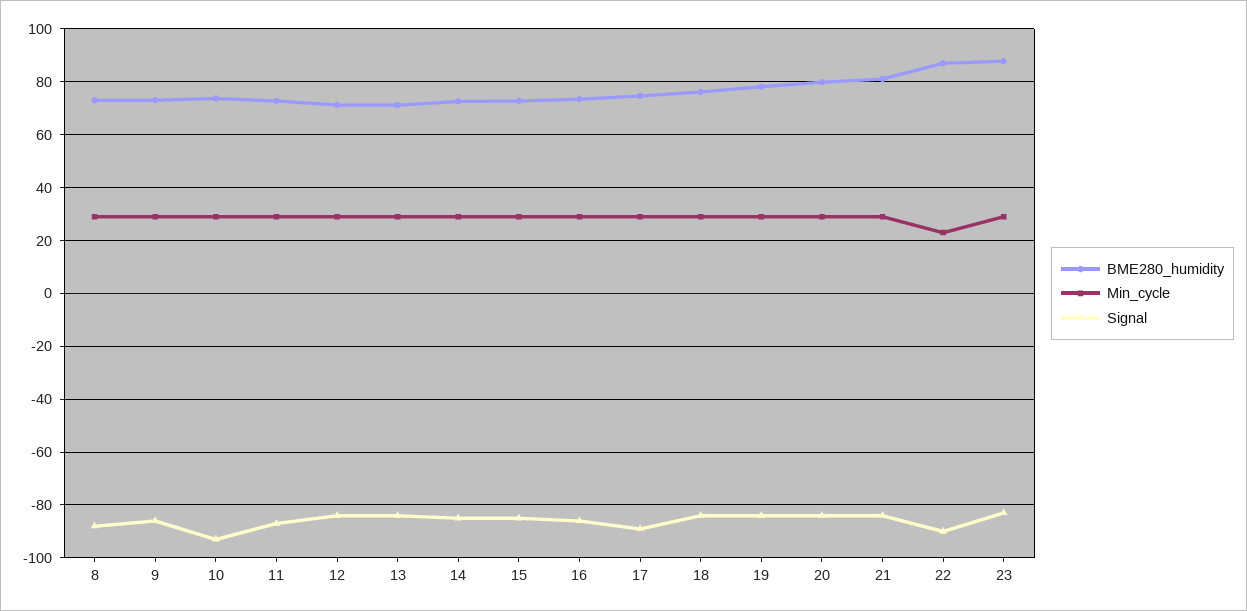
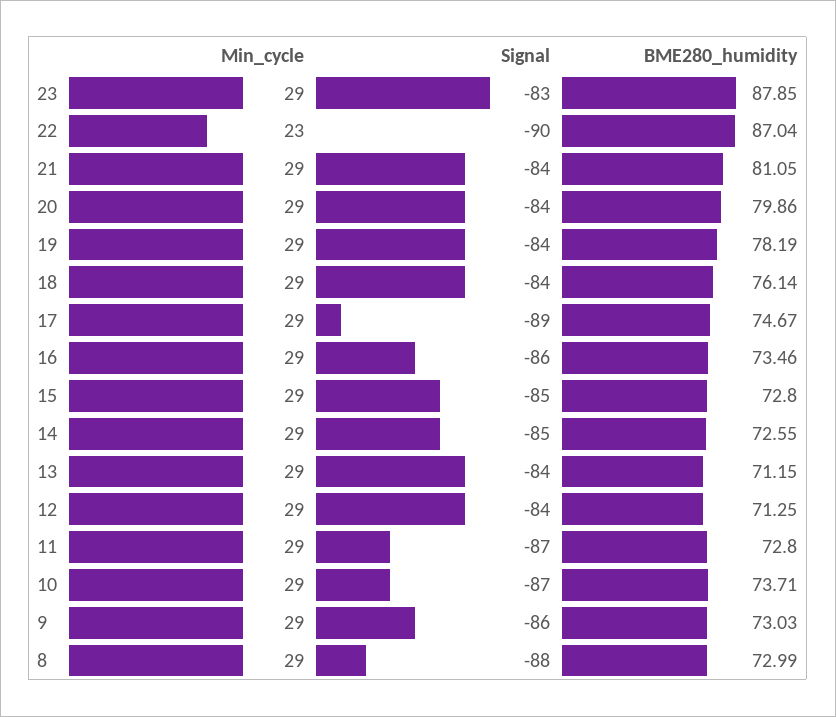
Signal, 10: -92.5 -> -87

